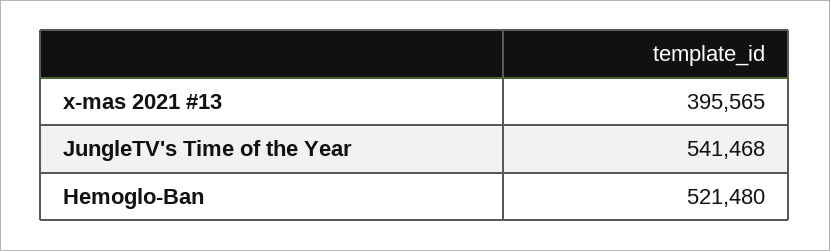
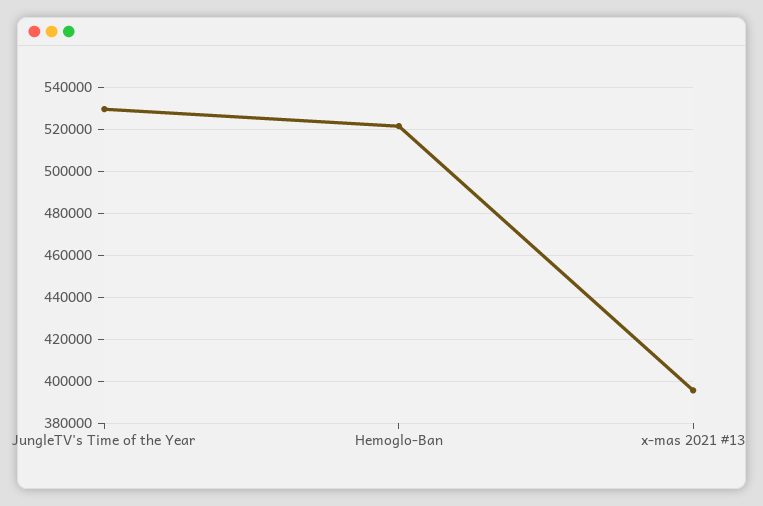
JungleTV's Time of the Year: 541468 -> 530000

